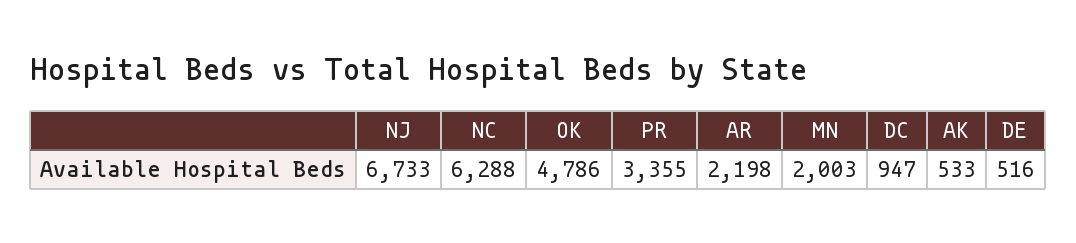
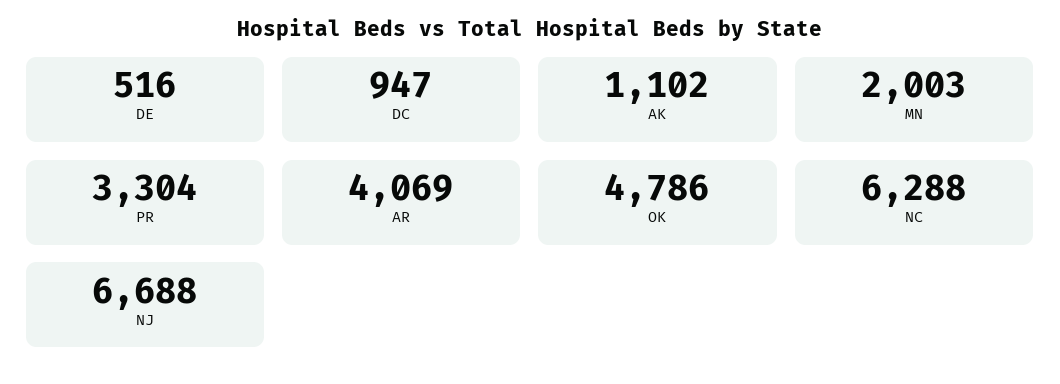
NJ: 6733 -> 6688
PR: 3355 -> 3304
AR: 2198 -> 4069
AK: 533 -> 1102

